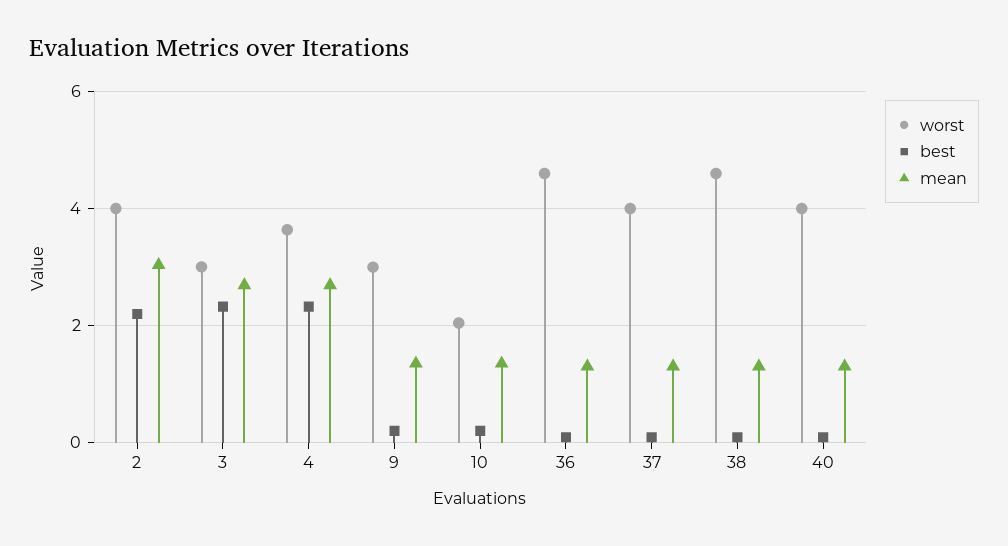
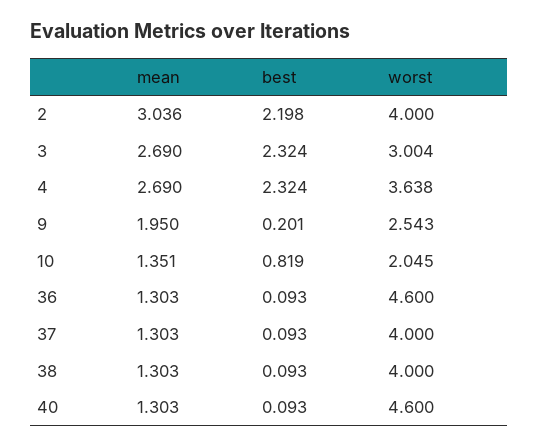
worst, 9: 3 -> 2.543
mean, 9: 1.4 -> 1.95
best, 10: 0.2 -> 0.819
worst, 38: 4.6 -> 4
worst, 40: 4 -> 4.6

